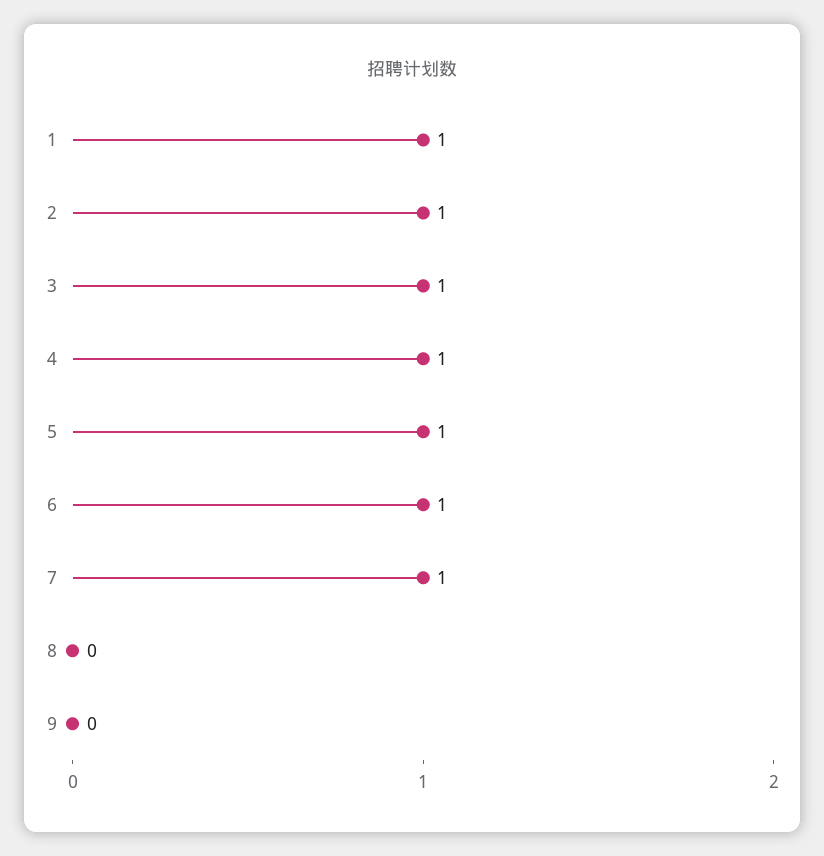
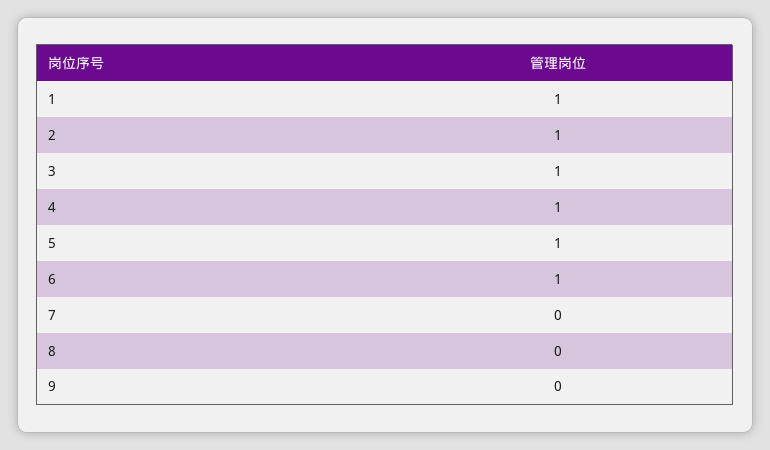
7: 1 -> 0

